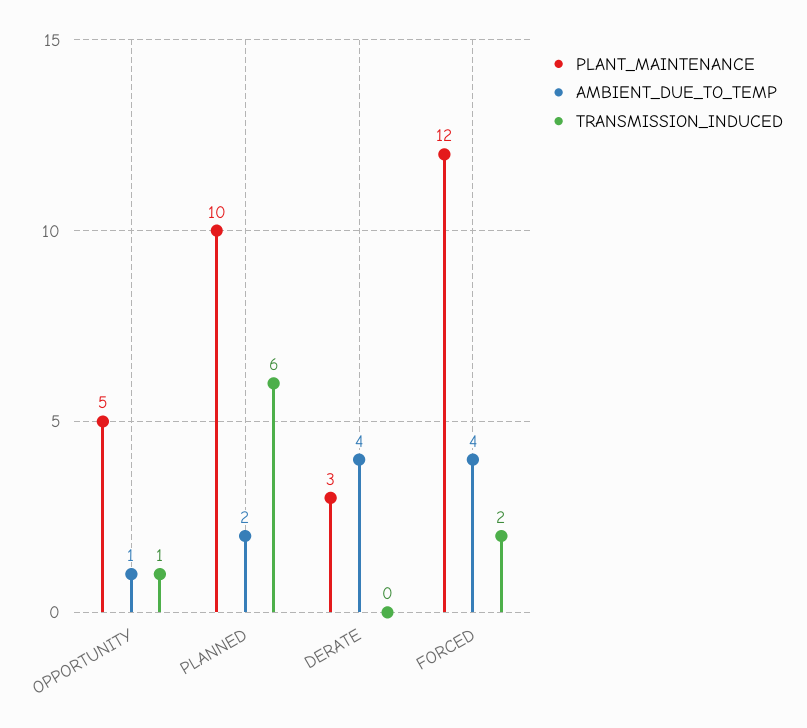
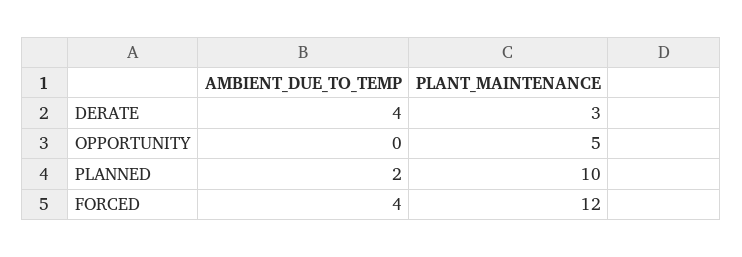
AMBIENT_DUE_TO_TEMP, OPPORTUNITY: 1 -> 0
TRANSMISSION_INDUCED, OPPORTUNITY: 1 -> none
TRANSMISSION_INDUCED, PLANNED: 6 -> none
TRANSMISSION_INDUCED, DERATE: 0 -> none
TRANSMISSION_INDUCED, FORCED: 2 -> none

